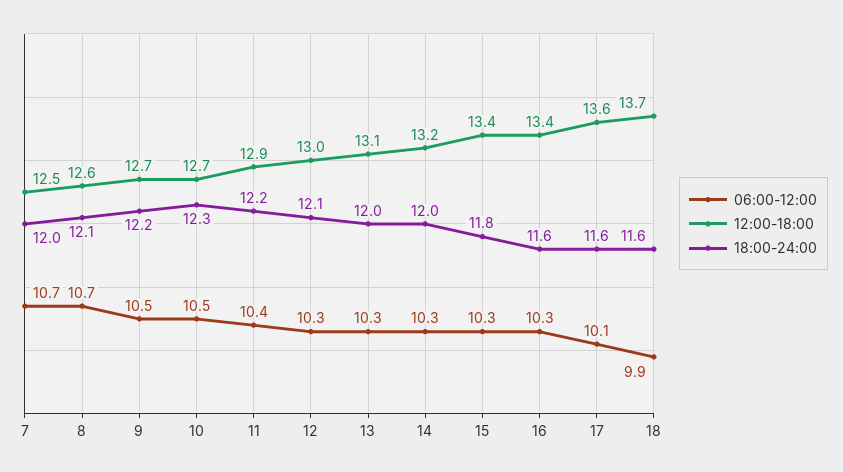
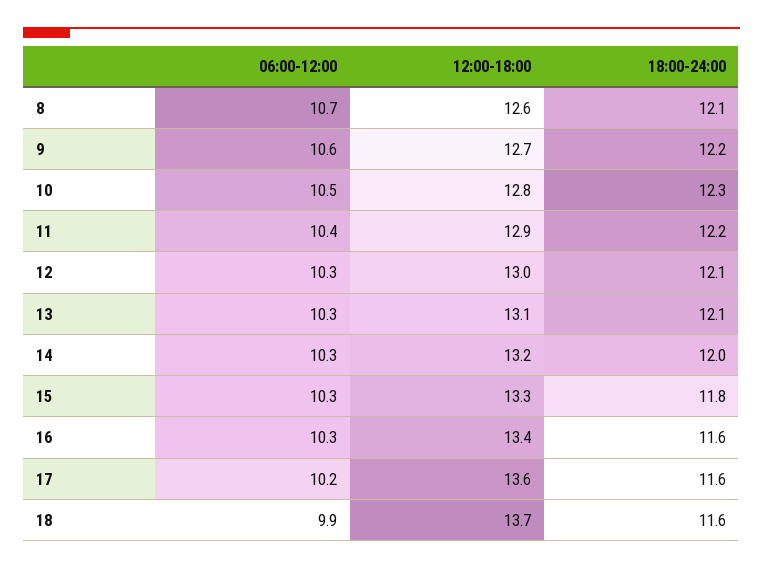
06:00-12:00, 7: 10.7 -> none
12:00-18:00, 7: 12.5 -> none
18:00-24:00, 7: 12 -> none
06:00-12:00, 9: 10.5 -> 10.6
12:00-18:00, 10: 12.7 -> 12.8
18:00-24:00, 13: 12 -> 12.1
12:00-18:00, 15: 13.4 -> 13.3
06:00-12:00, 17: 10.1 -> 10.2

